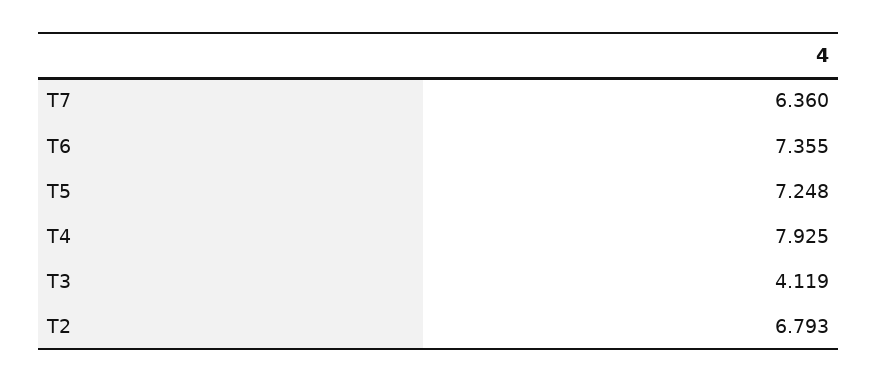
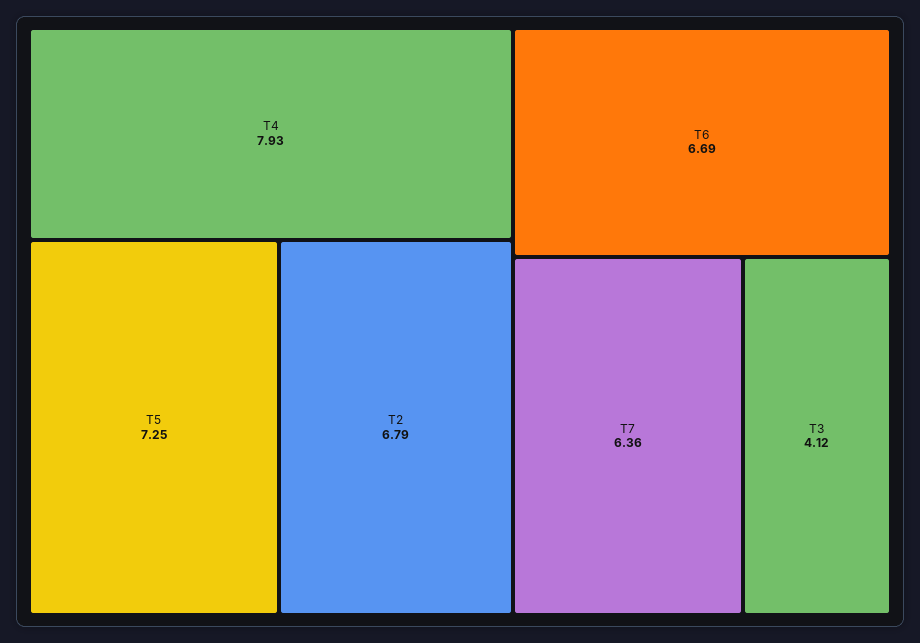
T6: 7.355 -> 6.69

